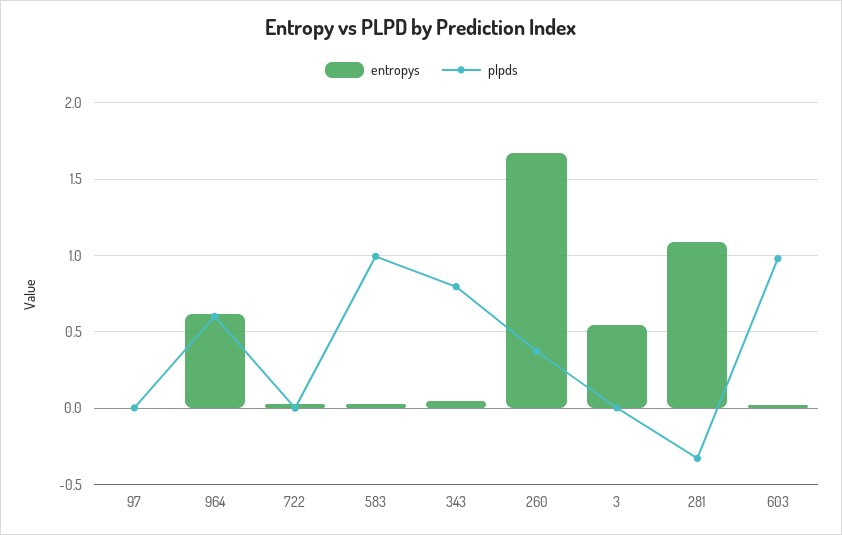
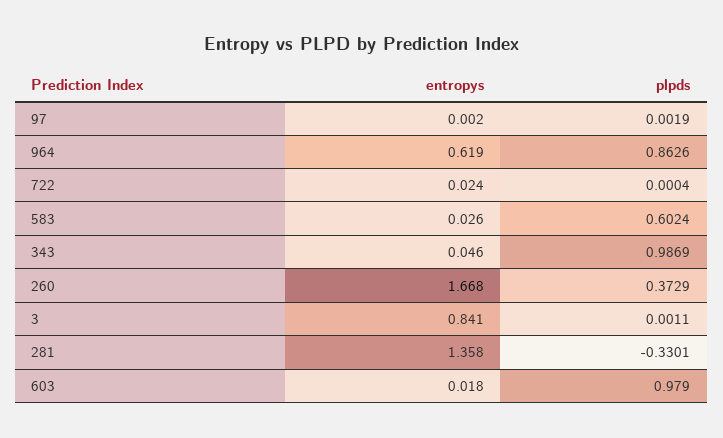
plpds, 964: 0.6 -> 0.8626
plpds, 583: 1 -> 0.6024
plpds, 343: 0.8 -> 0.9869
entropys, 3: 0.55 -> 0.841
entropys, 281: 1.1 -> 1.358

